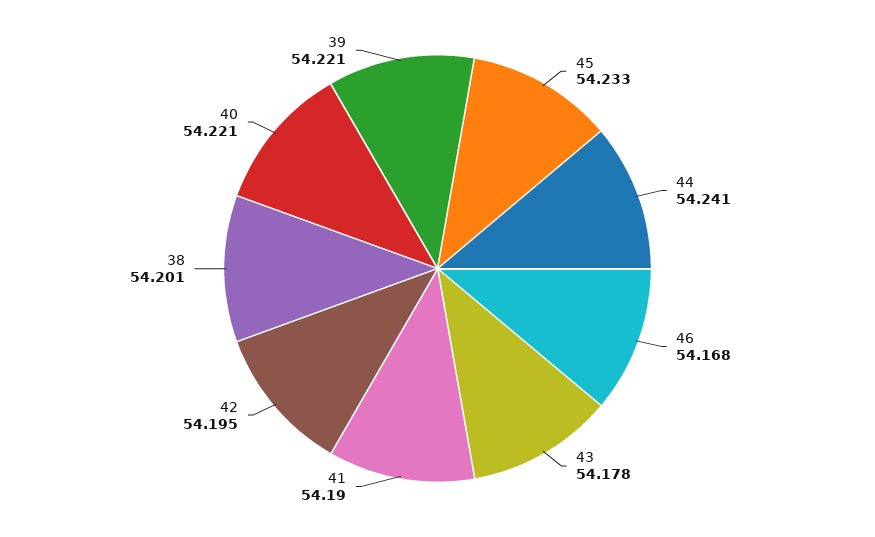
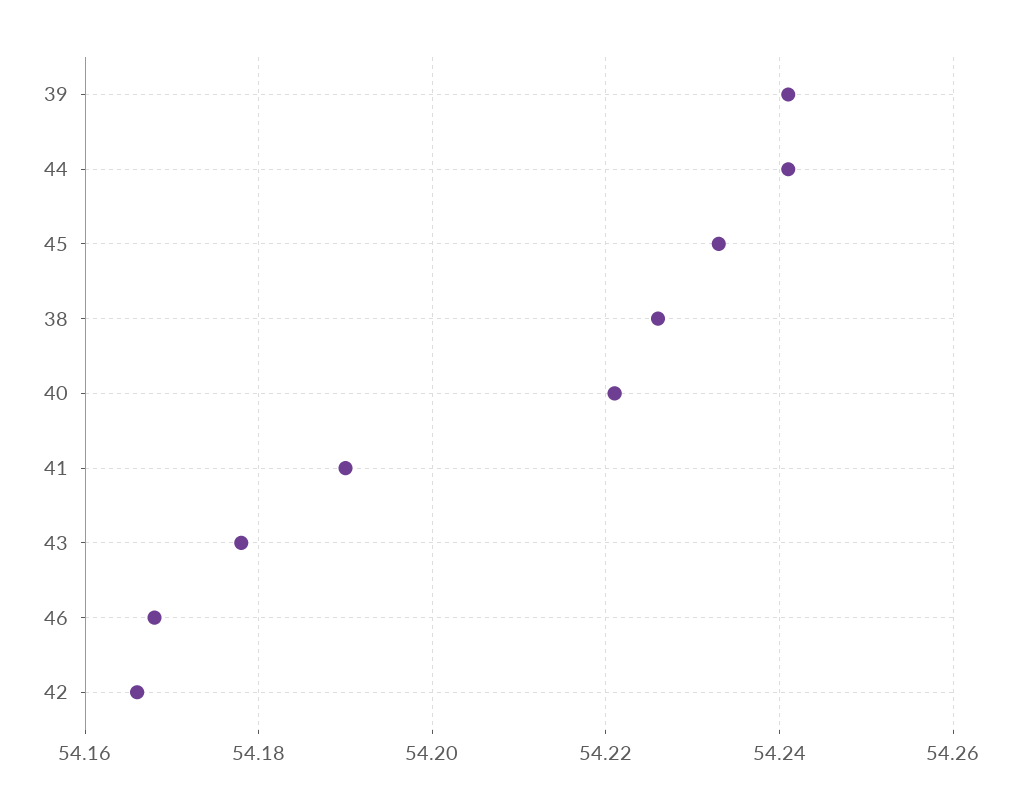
42: 54.195 -> 54.165
38: 54.201 -> 54.225
39: 54.221 -> 54.24

